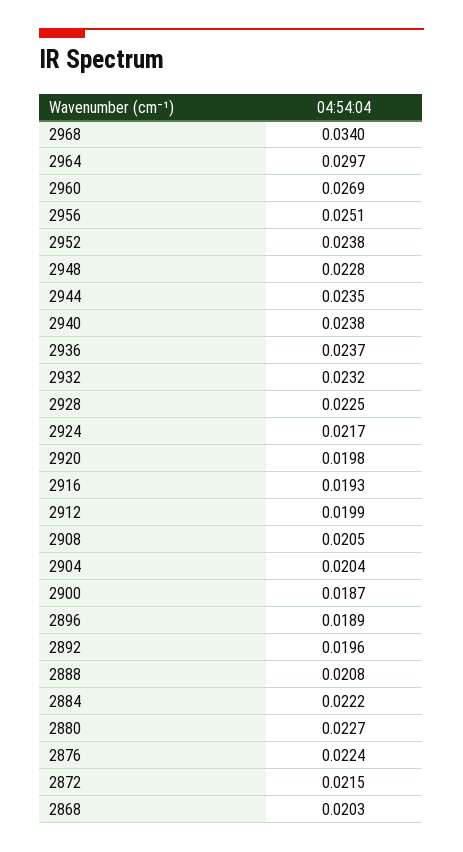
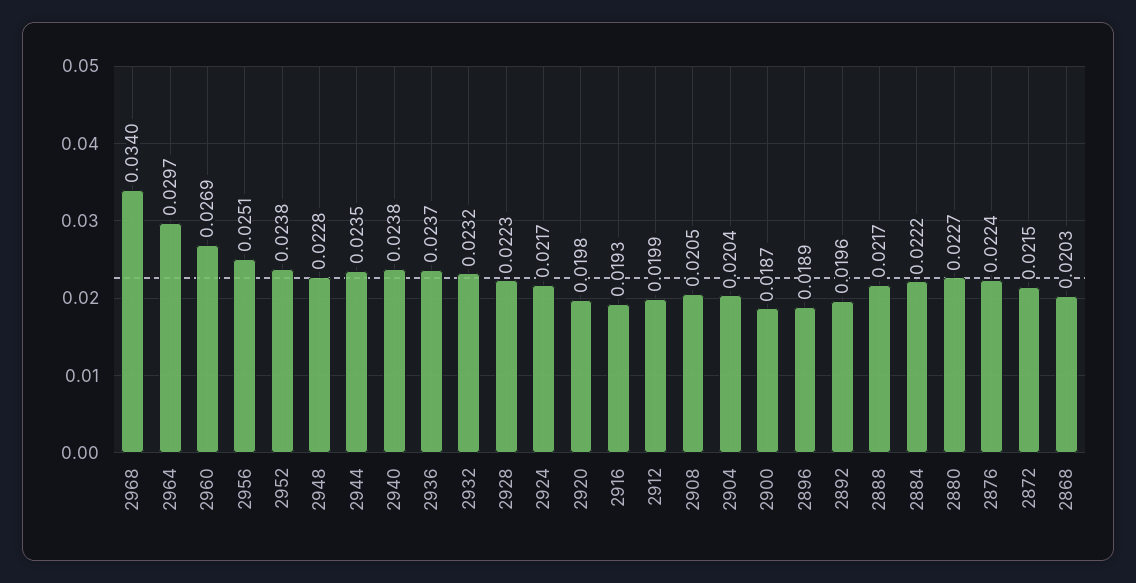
2928: 0.0225 -> 0.0223
2888: 0.0208 -> 0.0217

